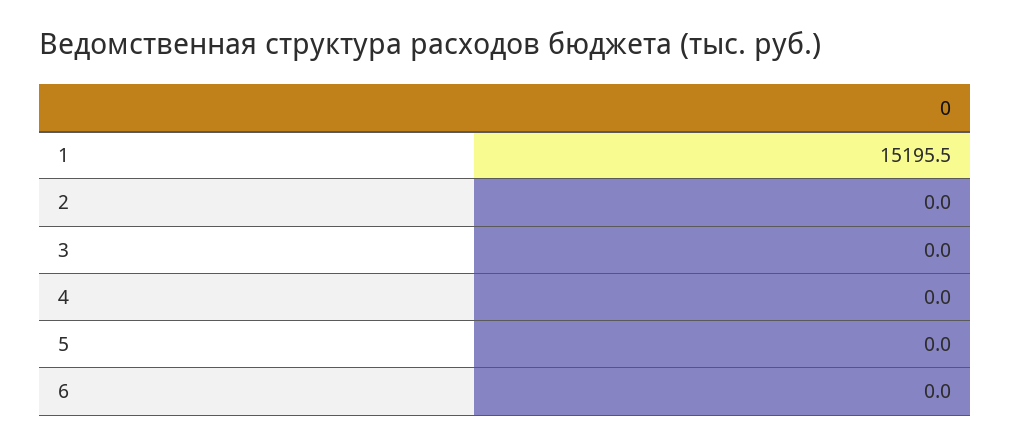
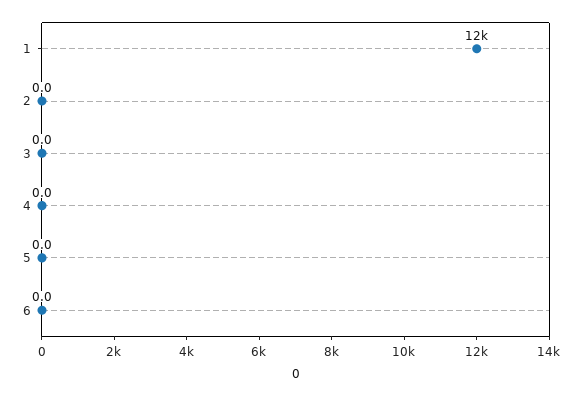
1: 15195.5 -> 12000

